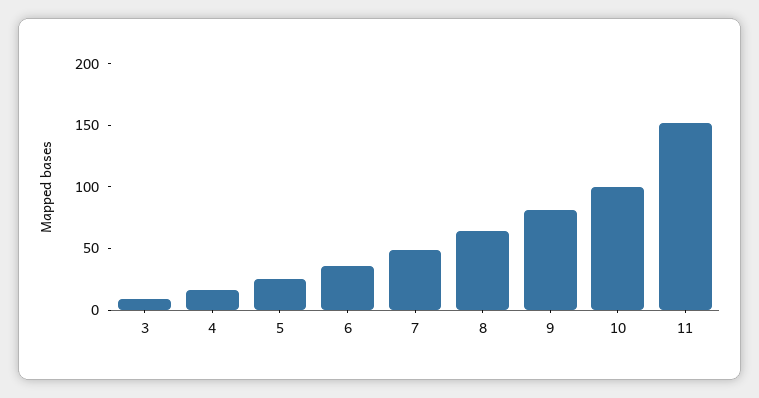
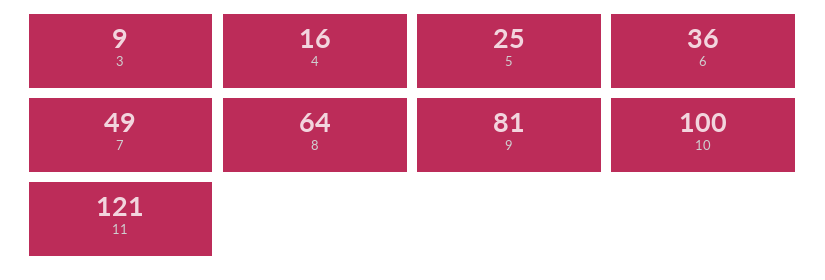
11: 150 -> 121

